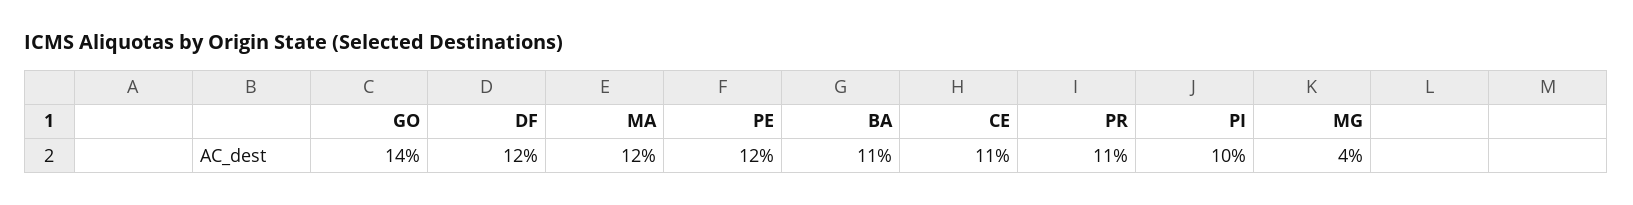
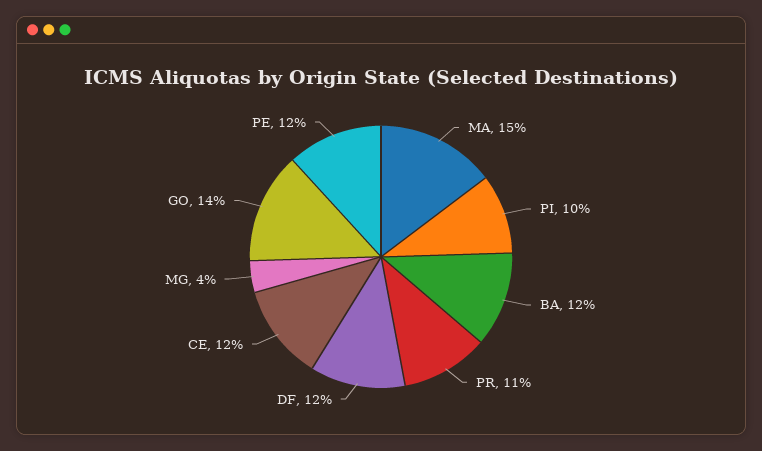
MA: 12 -> 15
BA: 11 -> 12
CE: 11 -> 12

